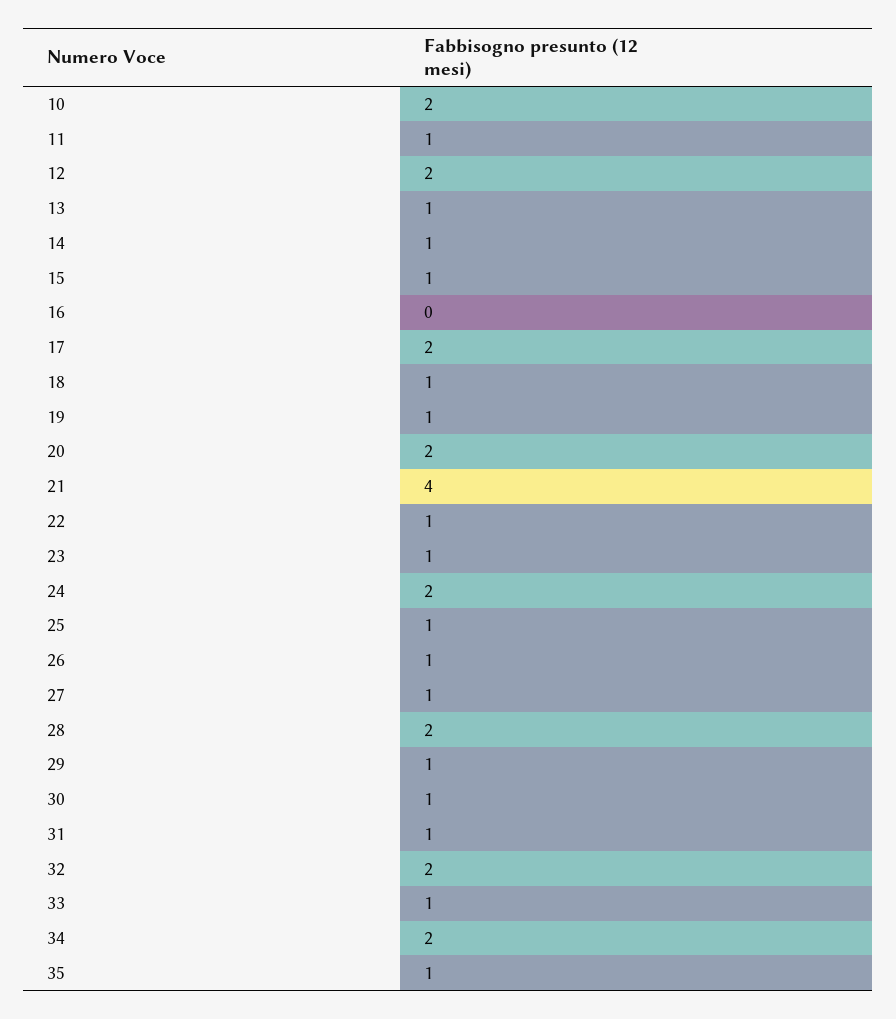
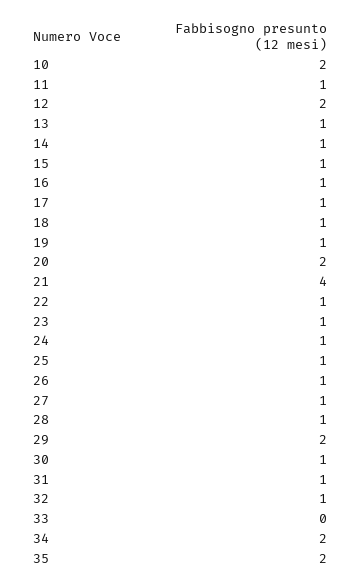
16: 0 -> 1
17: 2 -> 1
24: 2 -> 1
28: 2 -> 1
29: 1 -> 2
32: 2 -> 1
33: 1 -> 0
35: 1 -> 2

